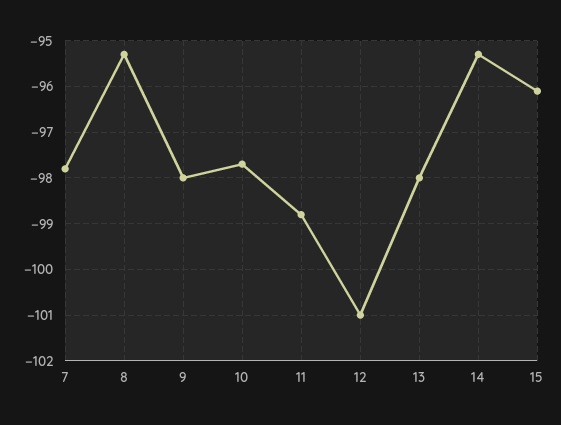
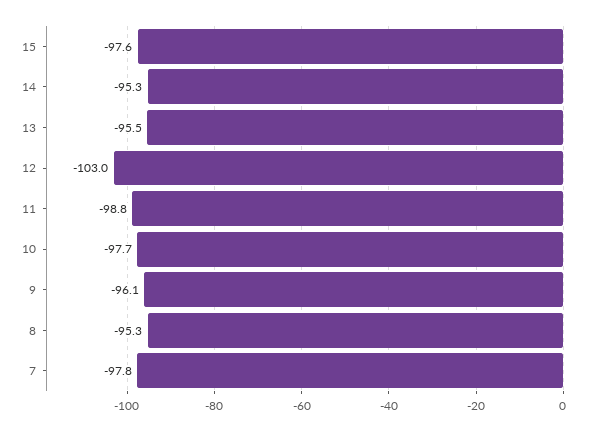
9: -98 -> -96.1
12: -101 -> -103
13: -98 -> -95.5
15: -96 -> -97.6

